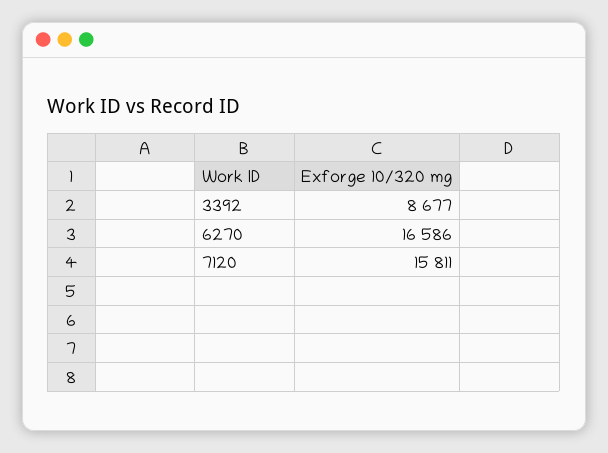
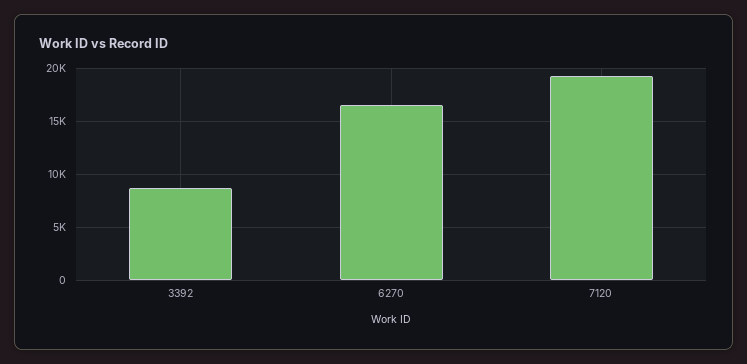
7120: 15811 -> 19000

